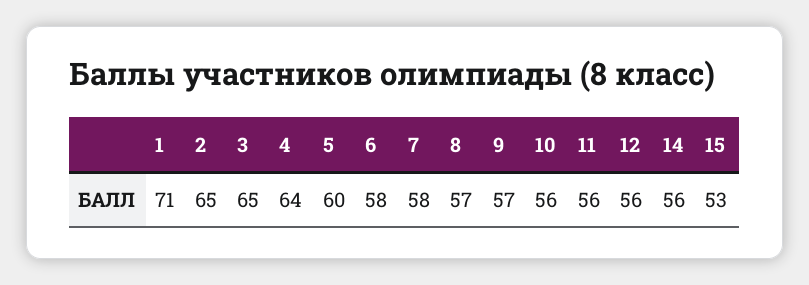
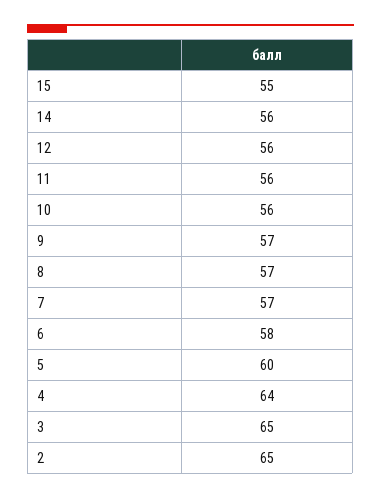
1: 71 -> none
7: 58 -> 57
15: 53 -> 55

